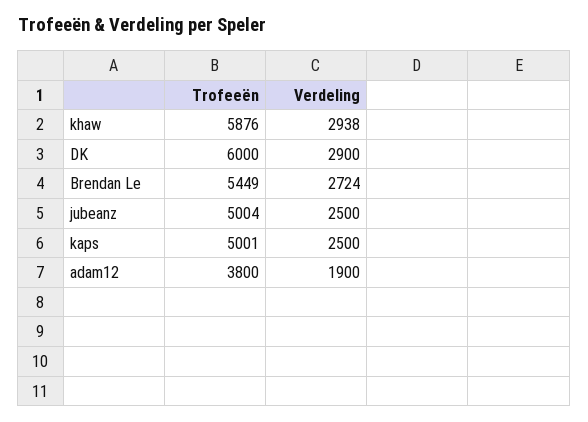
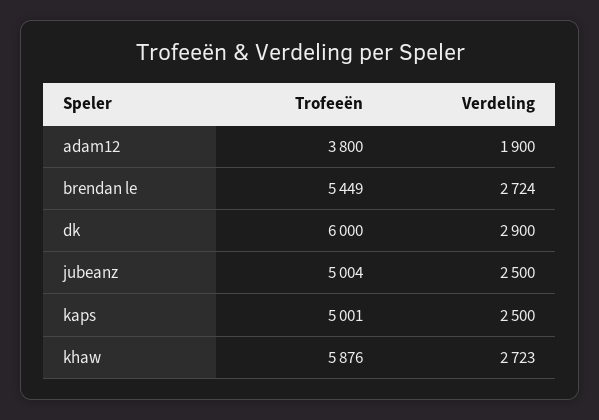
Verdeling, khaw: 2938 -> 2723

